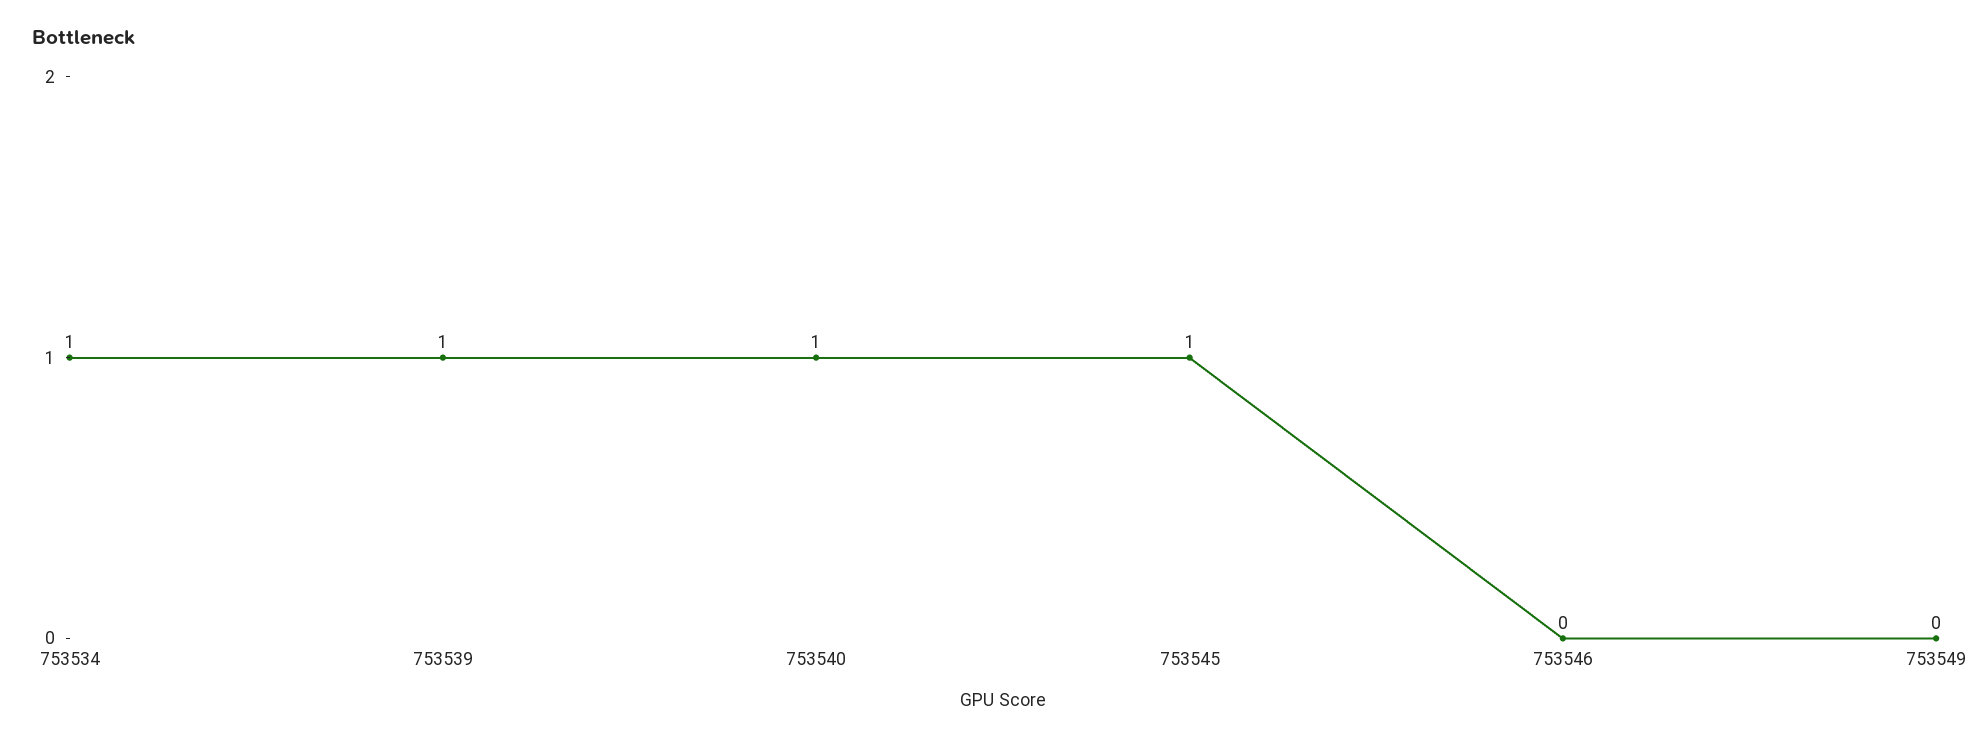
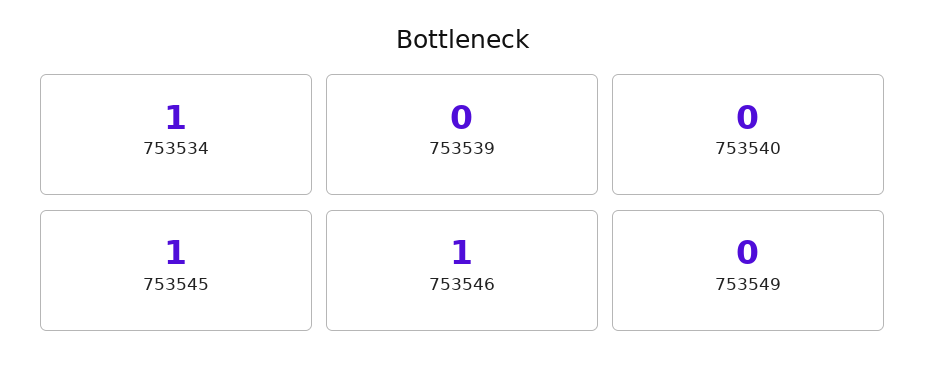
753539: 1 -> 0
753540: 1 -> 0
753546: 0 -> 1

